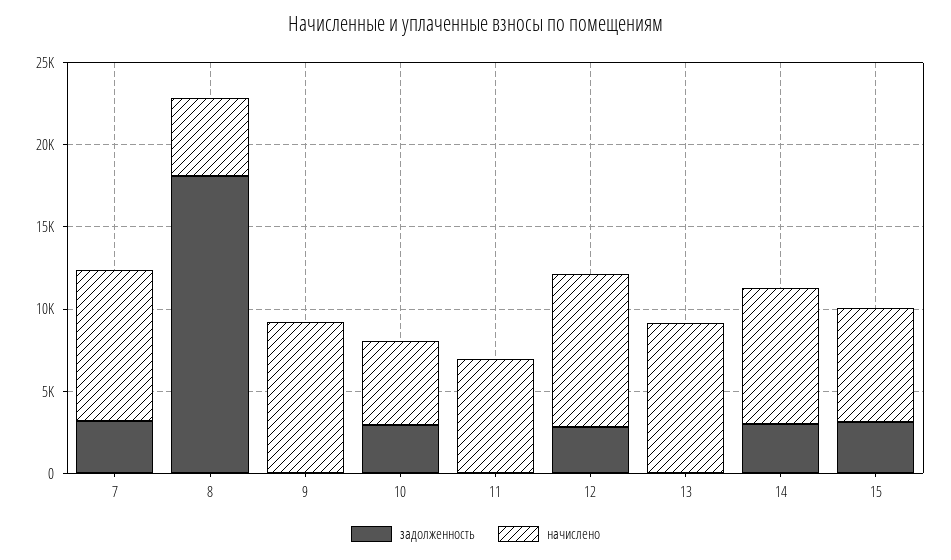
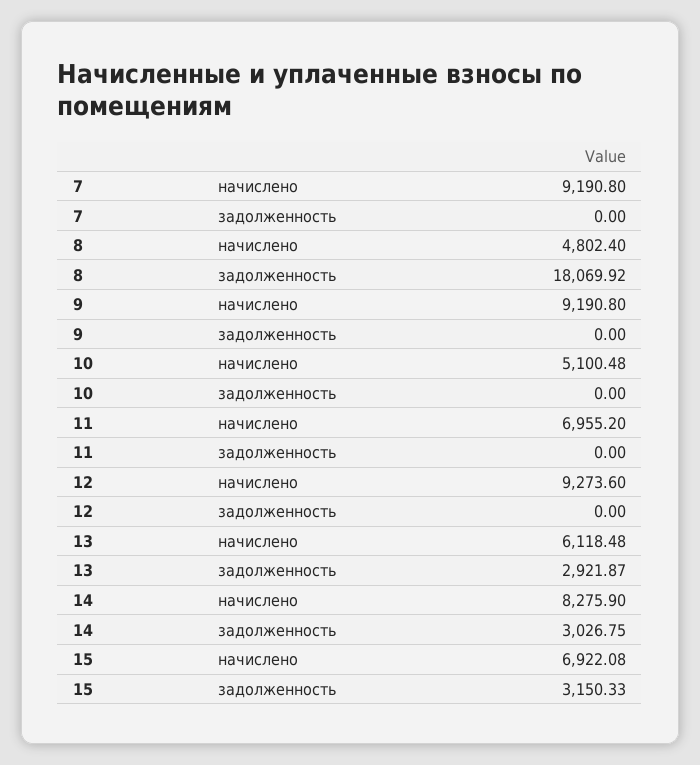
задолженность, 7: 3000 -> 0
задолженность, 10: 3000 -> 0
задолженность, 12: 3000 -> 0
задолженность, 13: 0 -> 2921.87
начислено, 13: 9000 -> 6118.48

